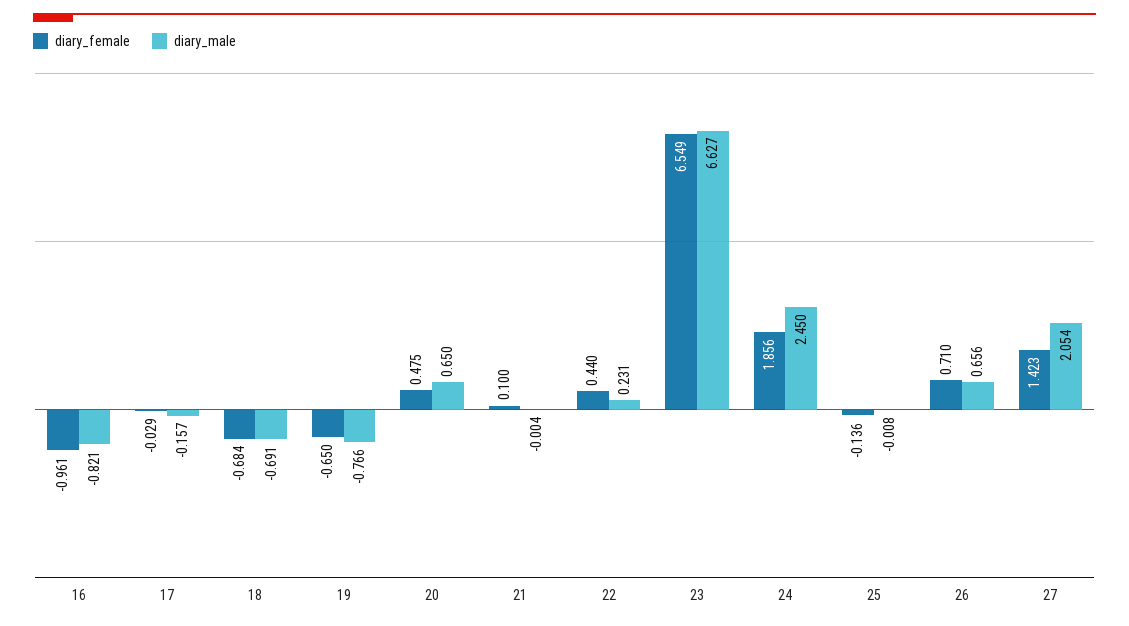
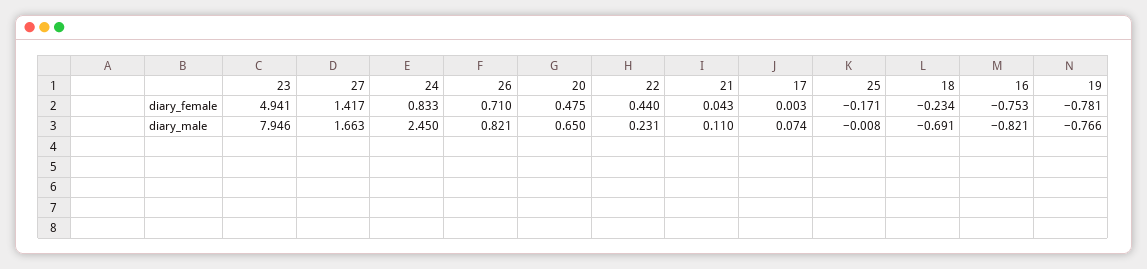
diary_female, 16: -0.961 -> -0.753
diary_female, 17: -0.029 -> 0.003
diary_male, 17: -0.157 -> 0.074
diary_female, 18: -0.684 -> -0.234
diary_female, 19: -0.65 -> -0.781
diary_female, 21: 0.1 -> 0.043
diary_male, 21: -0.004 -> 0.11
diary_female, 23: 6.549 -> 4.941
diary_male, 23: 6.627 -> 7.946
diary_female, 24: 1.856 -> 0.833
diary_female, 25: -0.136 -> -0.171
diary_male, 26: 0.656 -> 0.821
diary_female, 27: 1.423 -> 1.417
diary_male, 27: 2.054 -> 1.663

